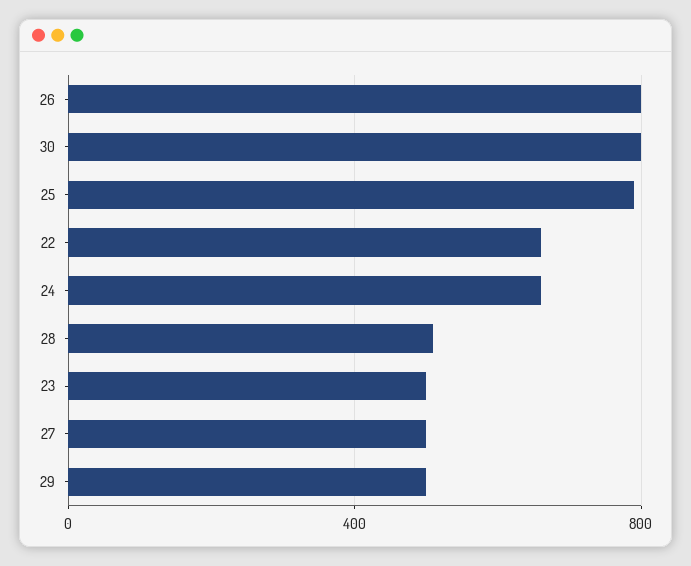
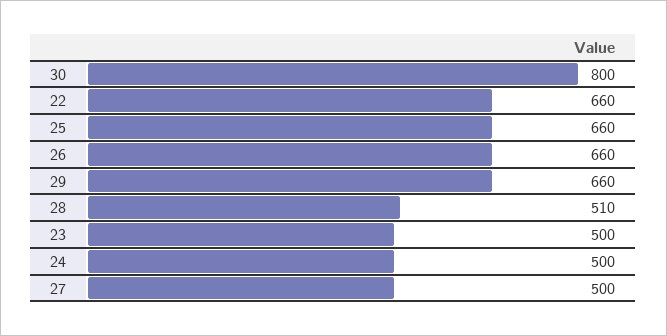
26: 800 -> 660
25: 800 -> 660
24: 650 -> 500
29: 500 -> 660

